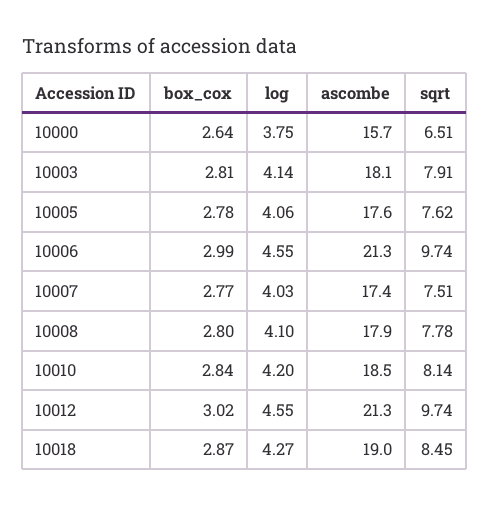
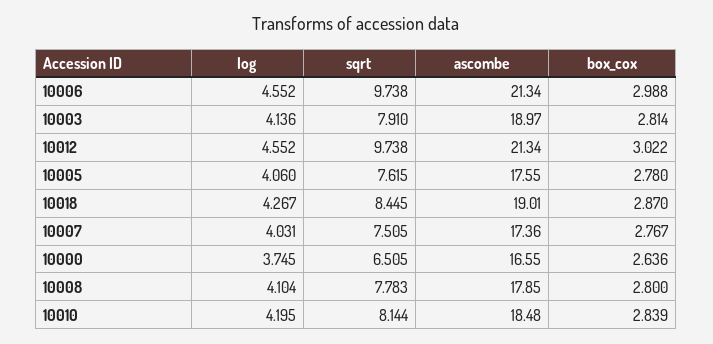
ascombe, 10000: 15.7 -> 16.55
ascombe, 10003: 18.1 -> 18.97

